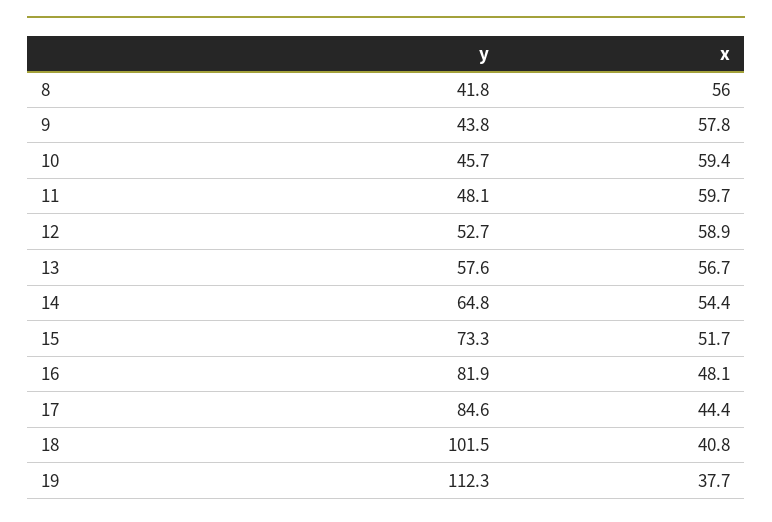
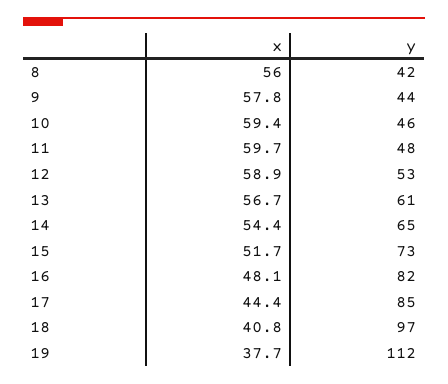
y, 13: 57.6 -> 61
y, 18: 101.5 -> 97

